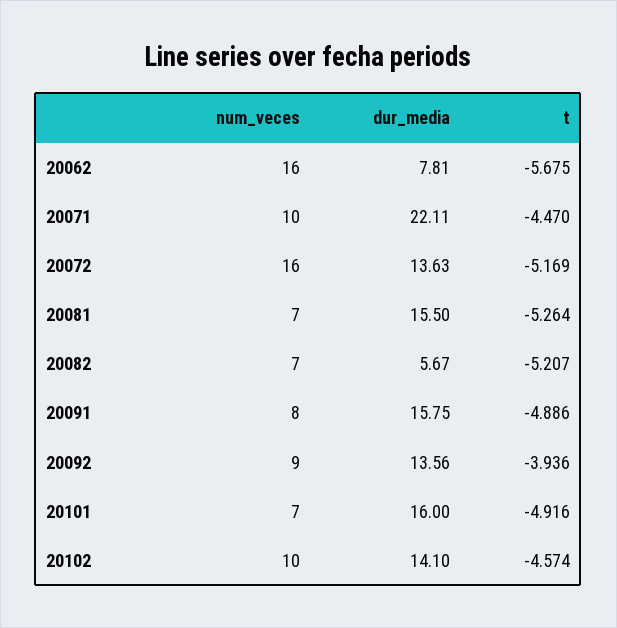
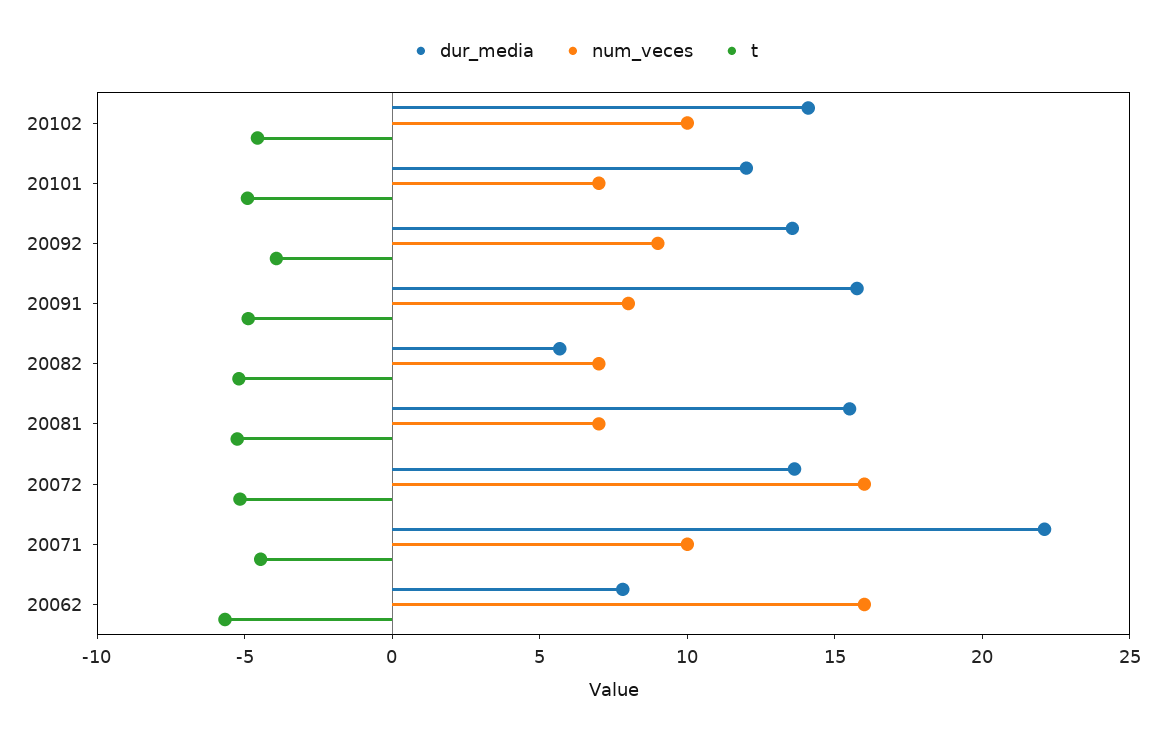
dur_media, 20101: 16 -> 12

